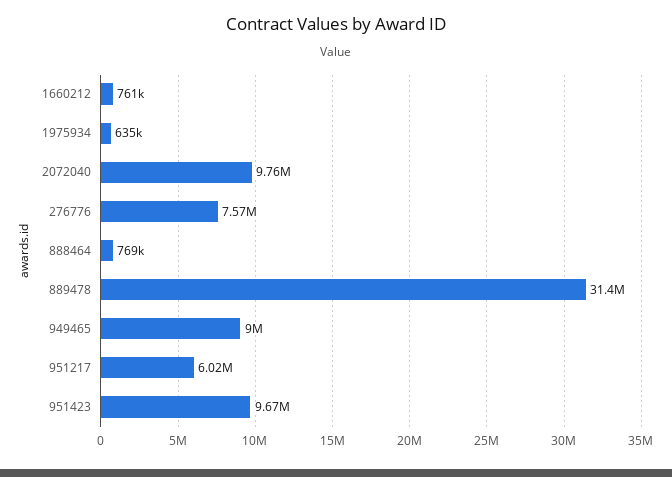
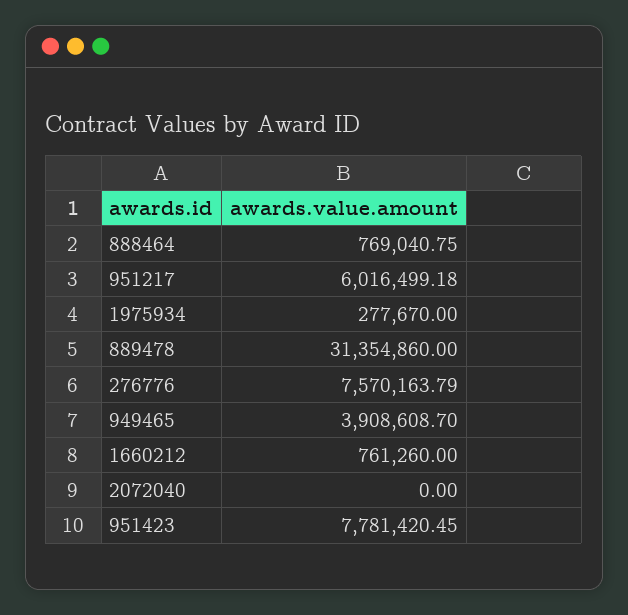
1975934: 635000 -> 277670
2072040: 9760000 -> 0
949465: 9000000 -> 3908608.7
951423: 9670000 -> 7781420.45

